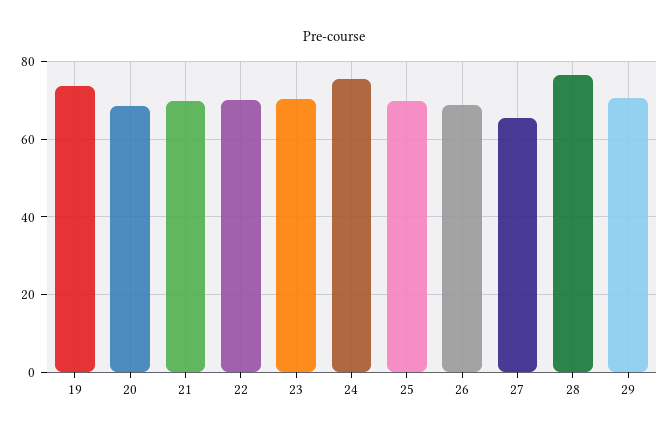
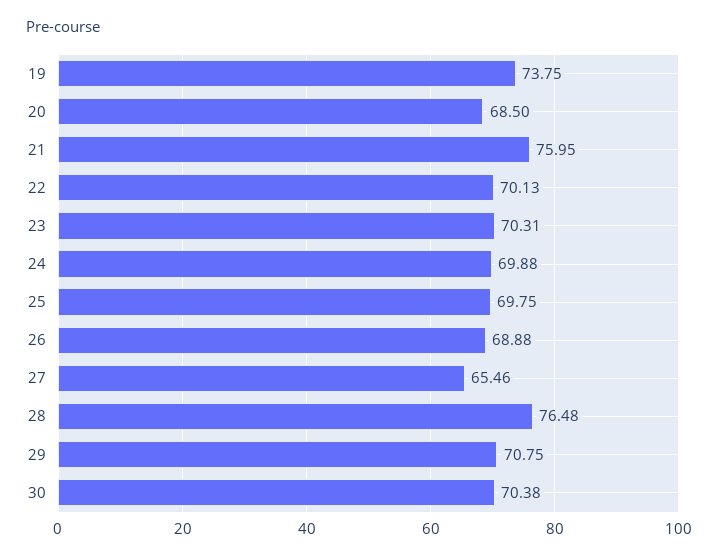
21: 70 -> 75.95
24: 76 -> 69.88
30: none -> 70.38

